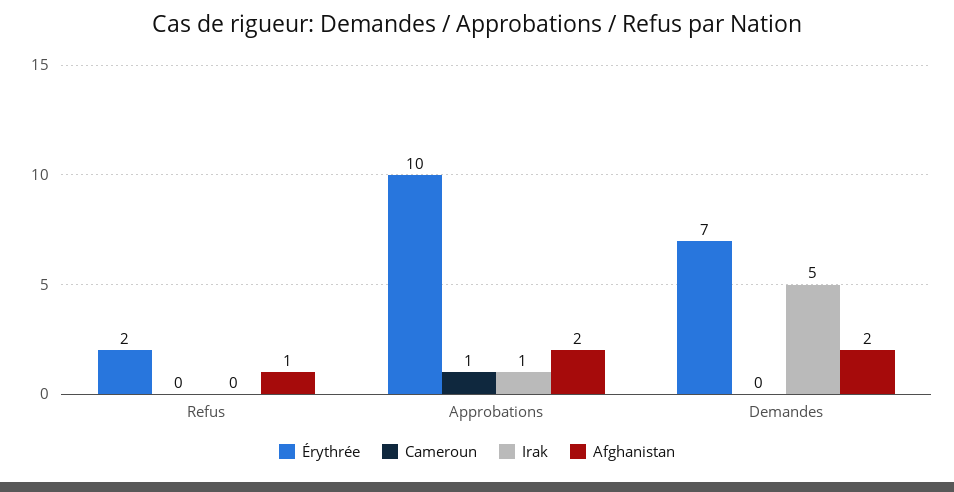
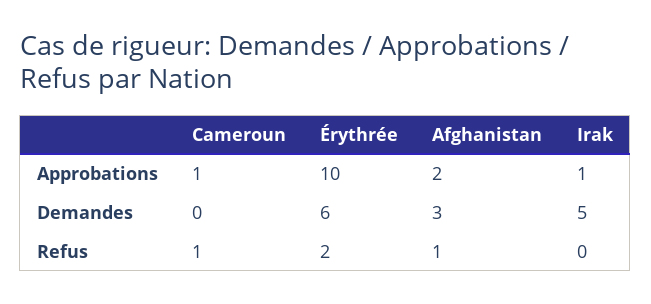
Cameroun, Refus: 0 -> 1
Érythrée, Demandes: 7 -> 6
Afghanistan, Demandes: 2 -> 3

